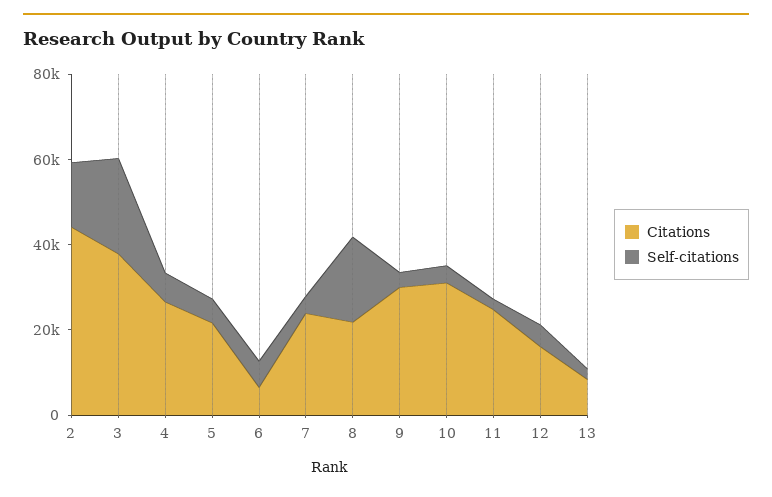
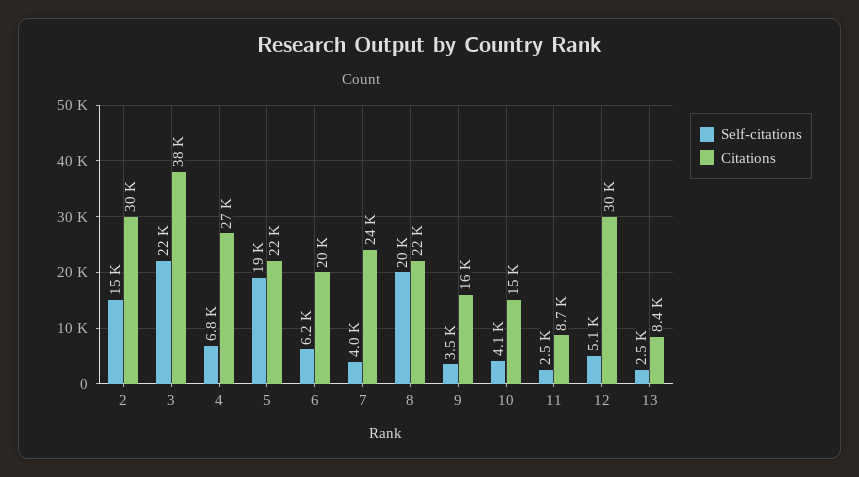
Citations, 2: 45000 -> 30000
Self-citations, 5: 5000 -> 19000
Citations, 6: 5000 -> 20000
Citations, 9: 30000 -> 16000
Citations, 10: 30000 -> 15000
Citations, 11: 25000 -> 8700
Citations, 12: 15000 -> 30000

